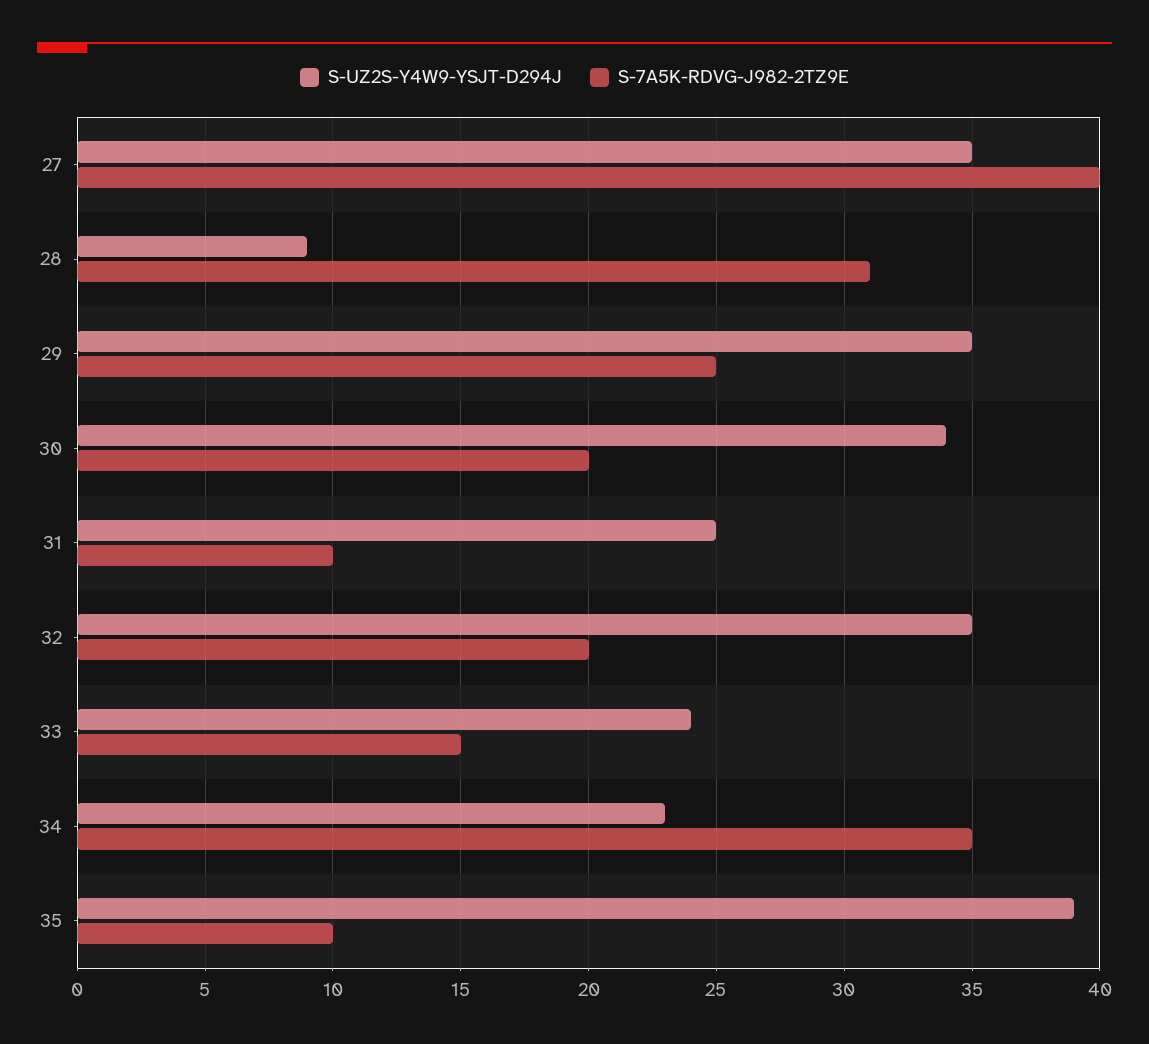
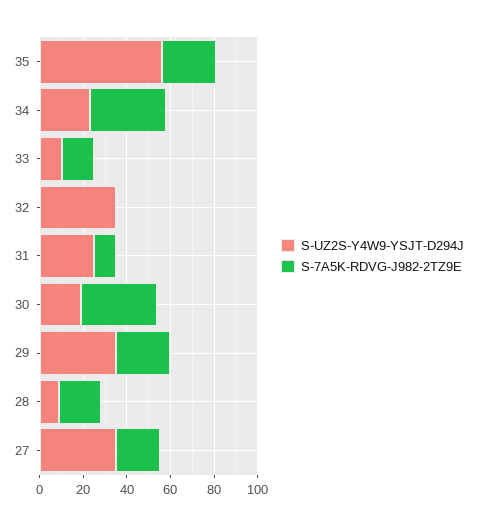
S-7A5K-RDVG-J982-2TZ9E, 27: 40 -> 20
S-7A5K-RDVG-J982-2TZ9E, 28: 31 -> 20
S-UZ2S-Y4W9-YSJT-D294J, 30: 34 -> 20
S-7A5K-RDVG-J982-2TZ9E, 30: 20 -> 35
S-7A5K-RDVG-J982-2TZ9E, 32: 20 -> 0
S-UZ2S-Y4W9-YSJT-D294J, 33: 24 -> 10
S-UZ2S-Y4W9-YSJT-D294J, 35: 39 -> 55
S-7A5K-RDVG-J982-2TZ9E, 35: 10 -> 25

